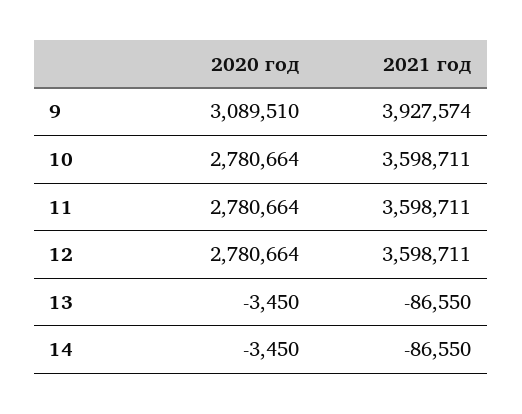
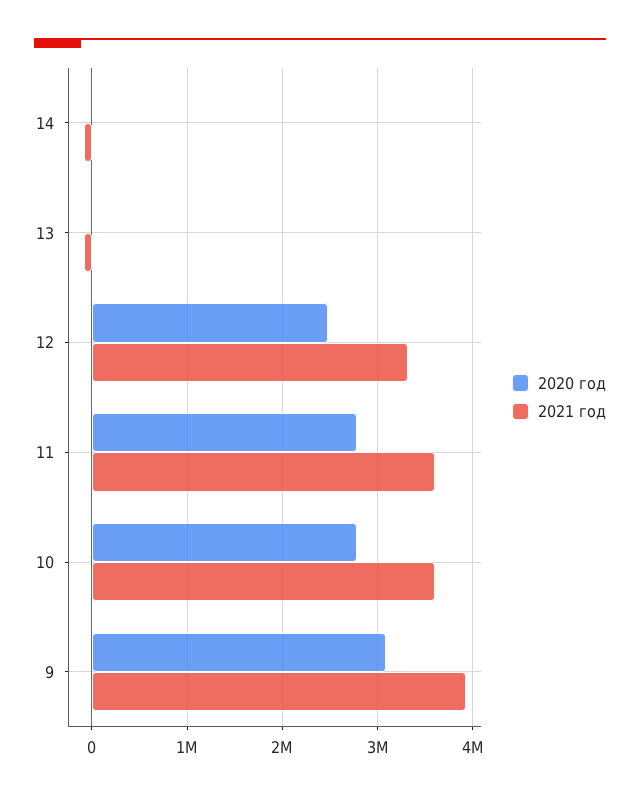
2020 год, 12: 2780664 -> 2500000
2021 год, 12: 3598711 -> 3300000

